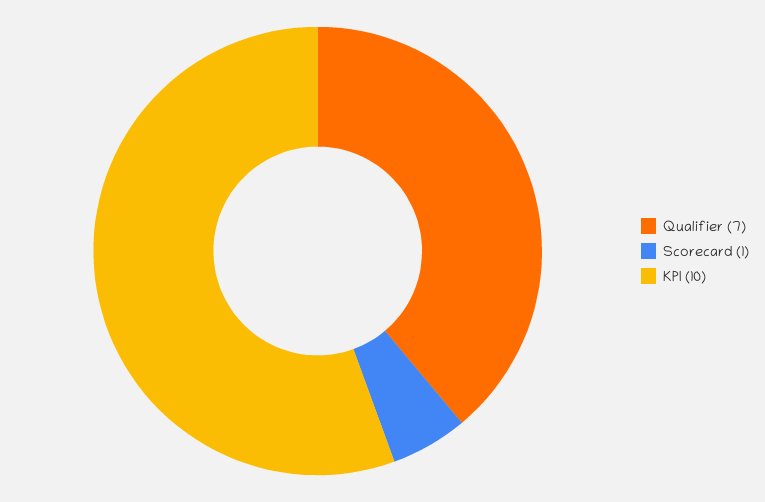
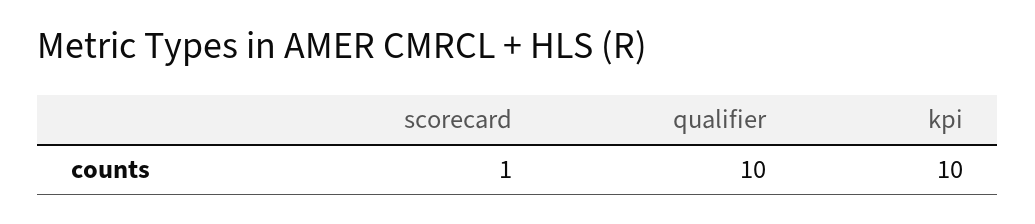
Qualifier: 7 -> 10

